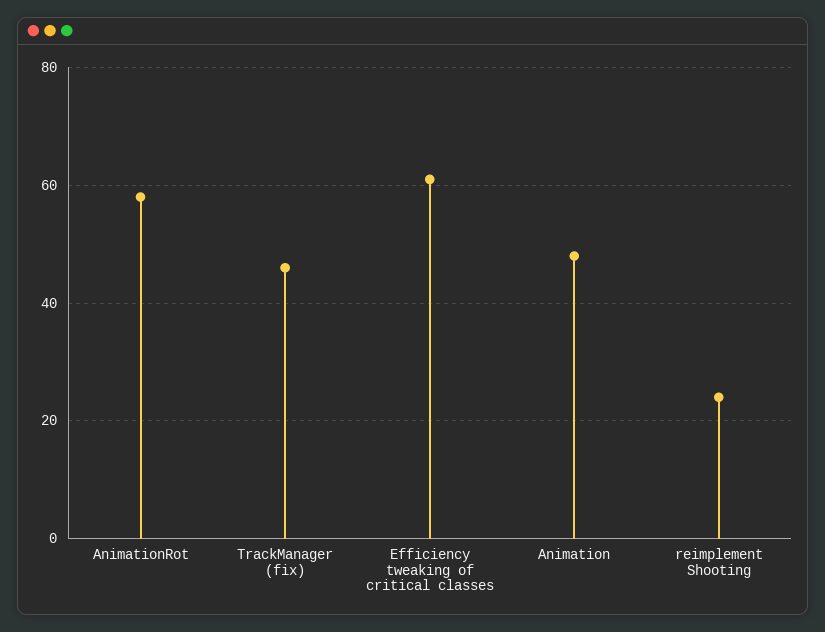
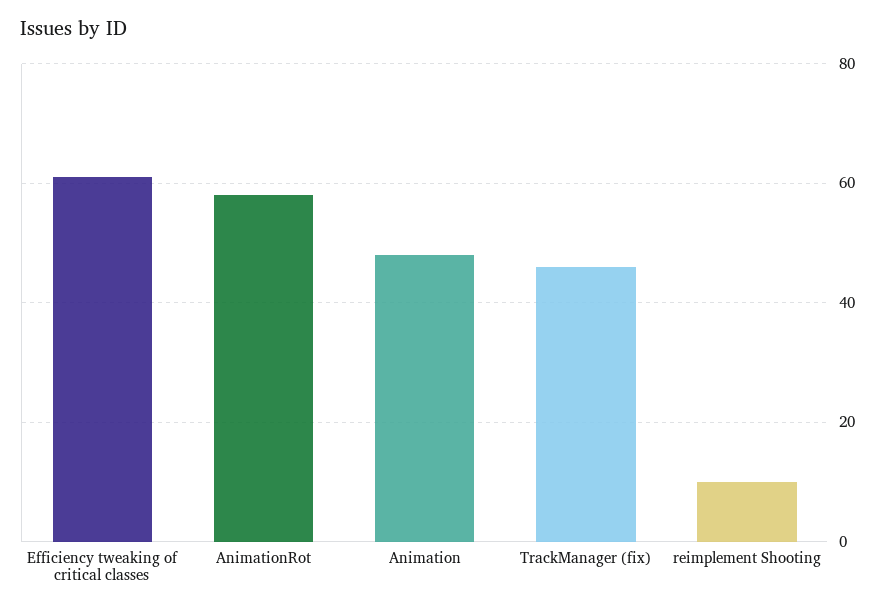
reimplement Shooting: 25 -> 10

